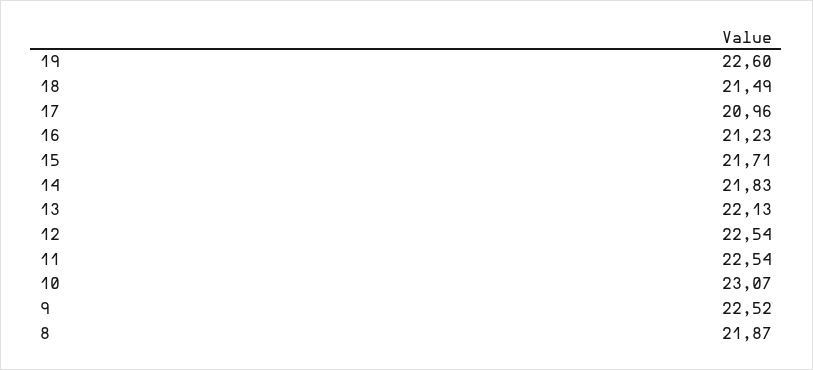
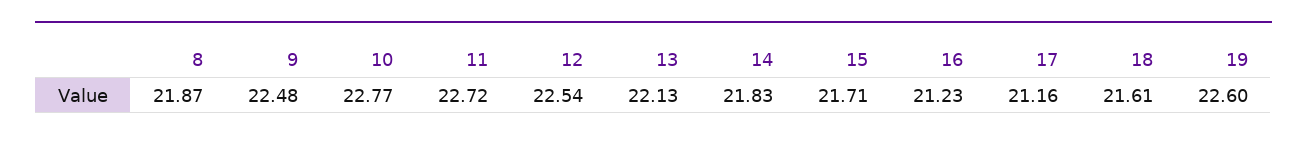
18: 21.49 -> 21.61
17: 20.96 -> 21.16
11: 22.54 -> 22.72
10: 23.07 -> 22.77
9: 22.52 -> 22.48

